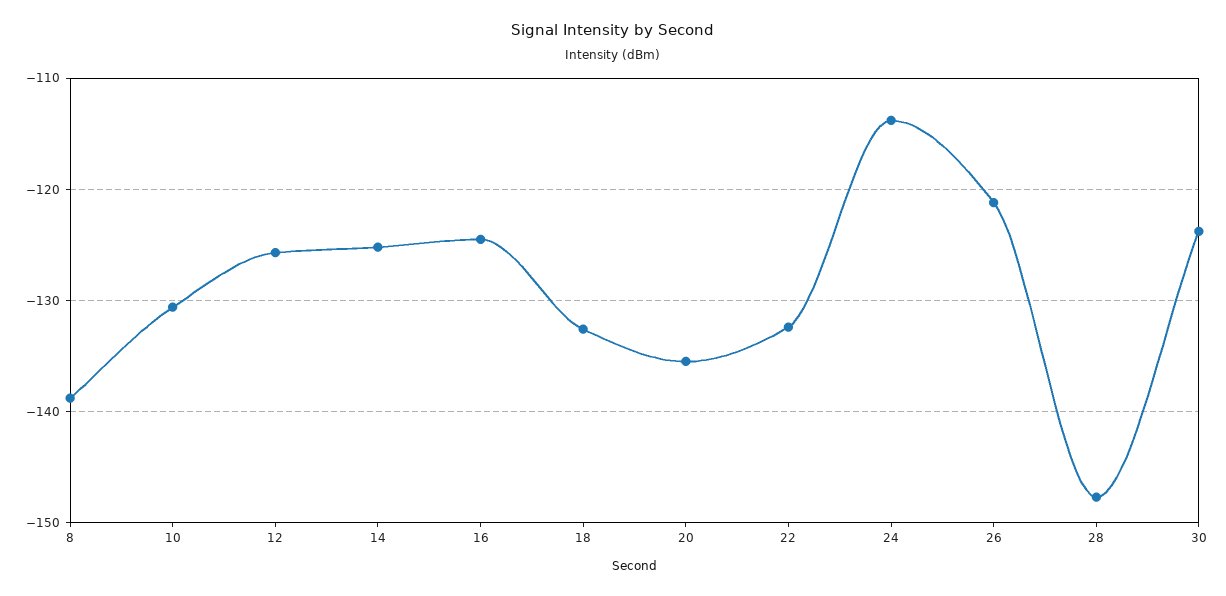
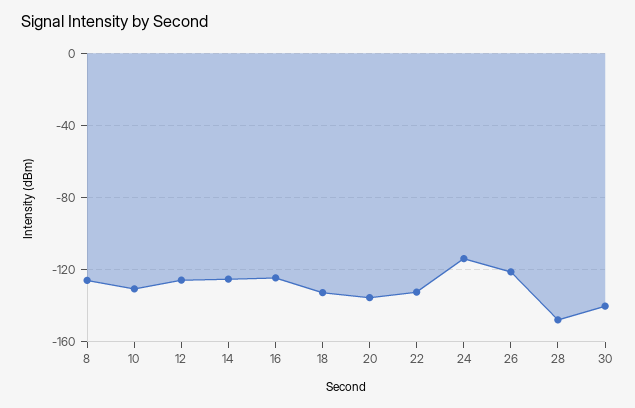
8: -139 -> -125
30: -124 -> -140

